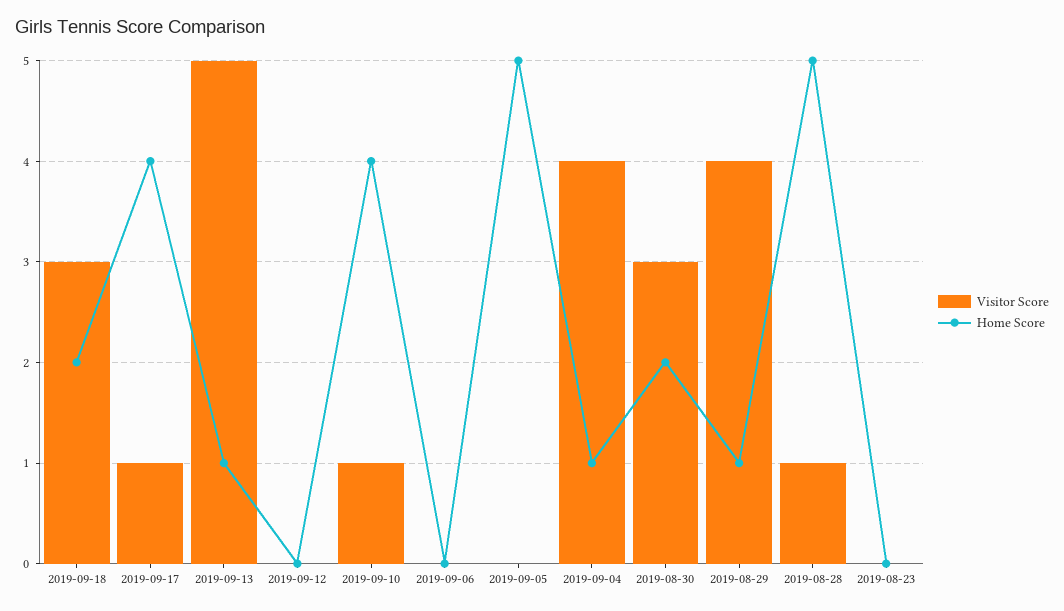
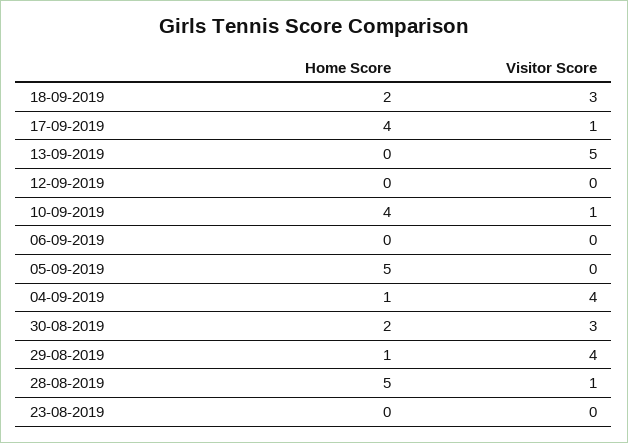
Home Score, 2019-09-13: 1 -> 0

